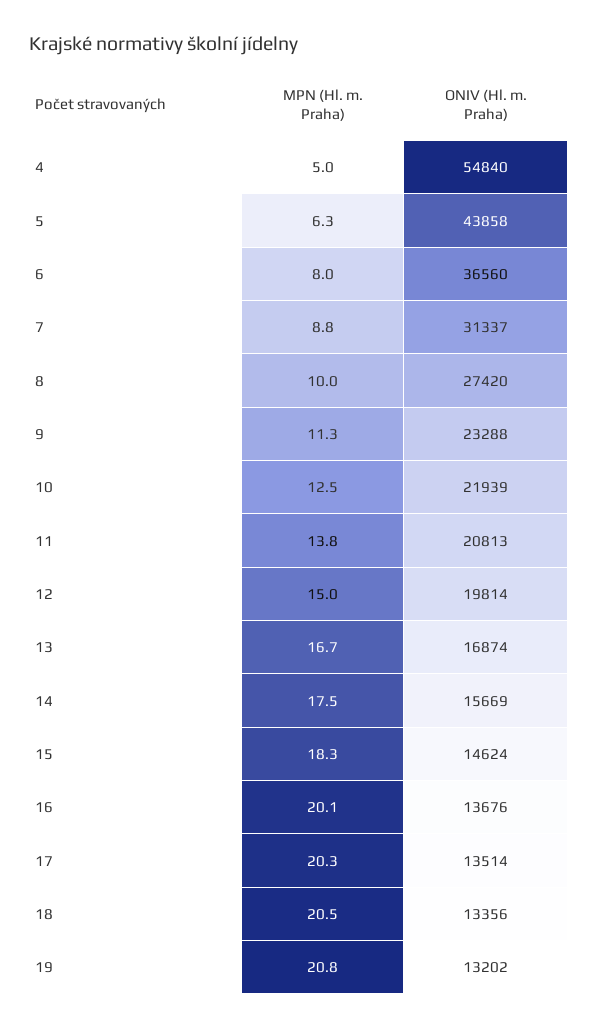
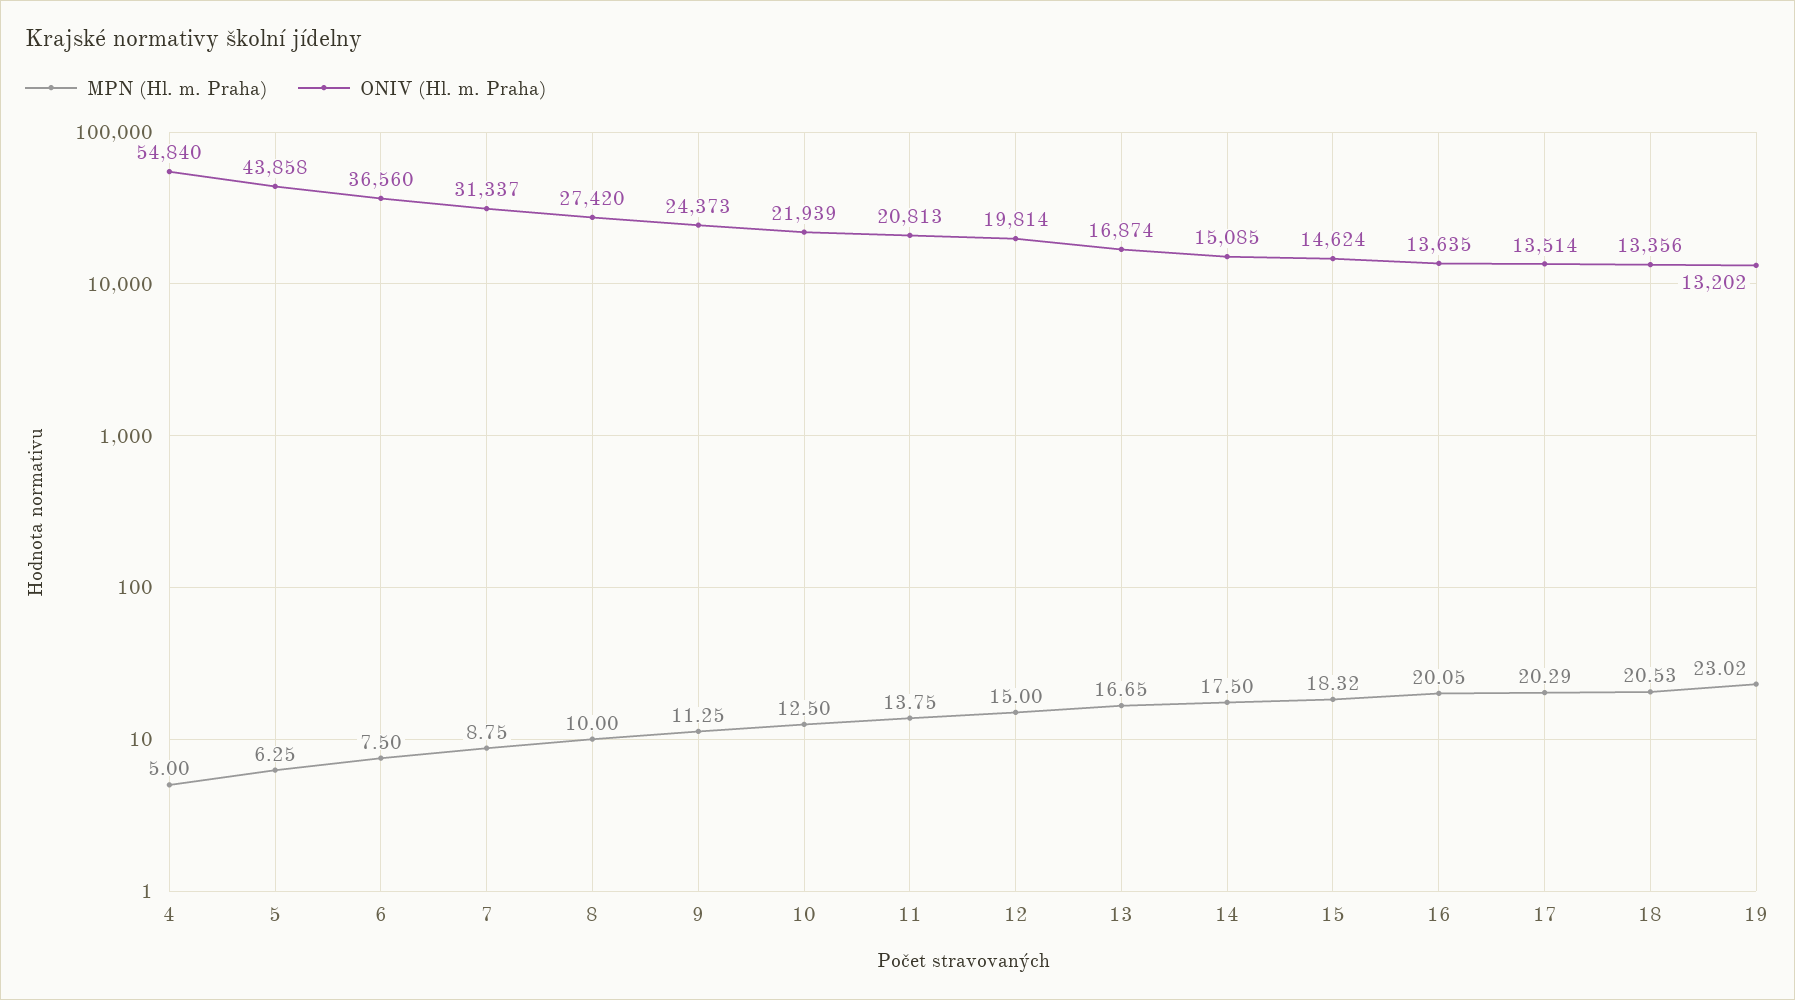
MPN (Hl. m. Praha), 6: 8 -> 7.5
ONIV (Hl. m. Praha), 9: 23288 -> 24373
ONIV (Hl. m. Praha), 14: 15669 -> 15085
ONIV (Hl. m. Praha), 16: 13676 -> 13635
MPN (Hl. m. Praha), 19: 20.8 -> 23.02

